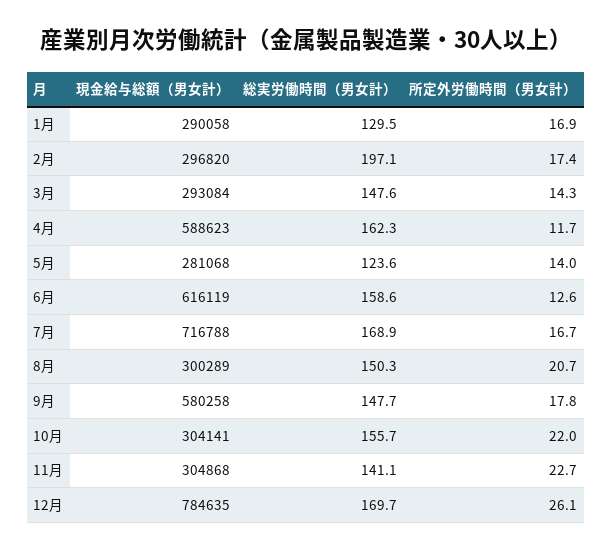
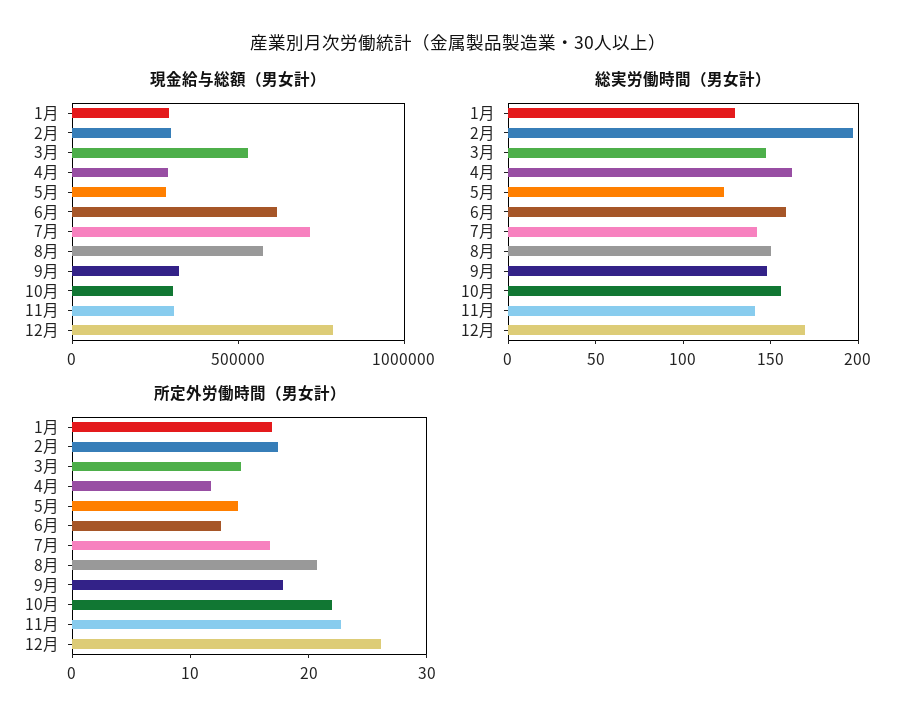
現金給与総額（男女計）, 3月: 293084 -> 500000
現金給与総額（男女計）, 4月: 588623 -> 300000
総実労働時間（男女計）, 7月: 168.9 -> 140
現金給与総額（男女計）, 8月: 300289 -> 600000
現金給与総額（男女計）, 9月: 580258 -> 300000

